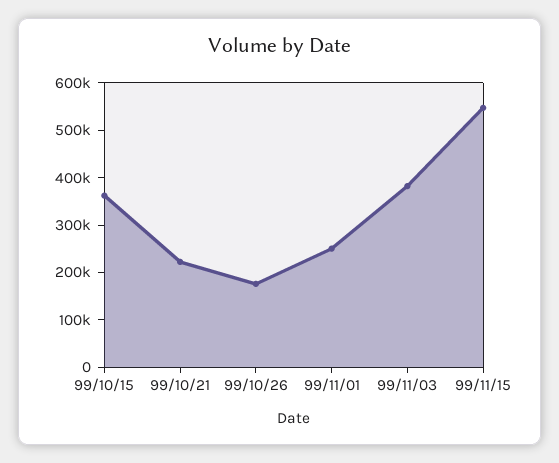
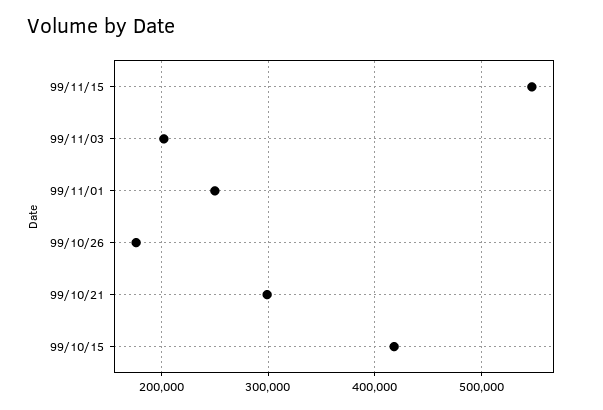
99/10/15: 360000 -> 420000
99/10/21: 220000 -> 300000
99/11/03: 380000 -> 200000

